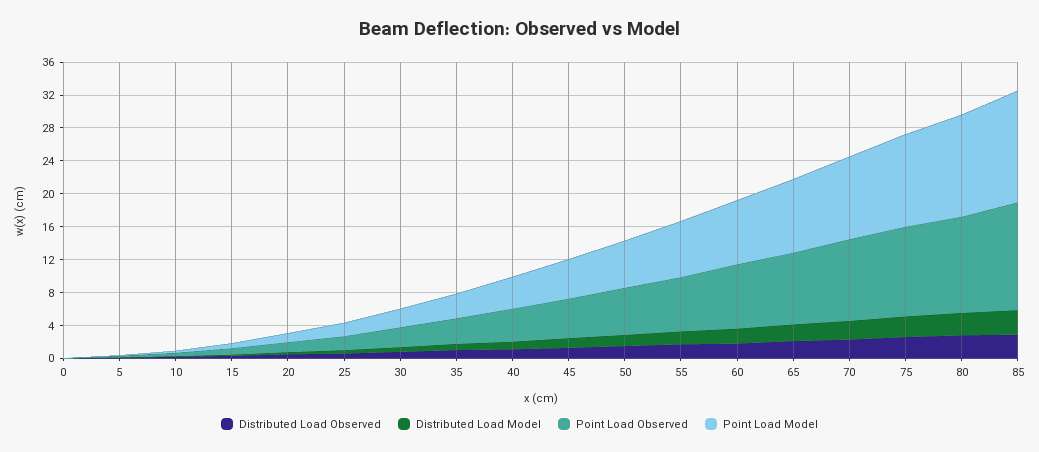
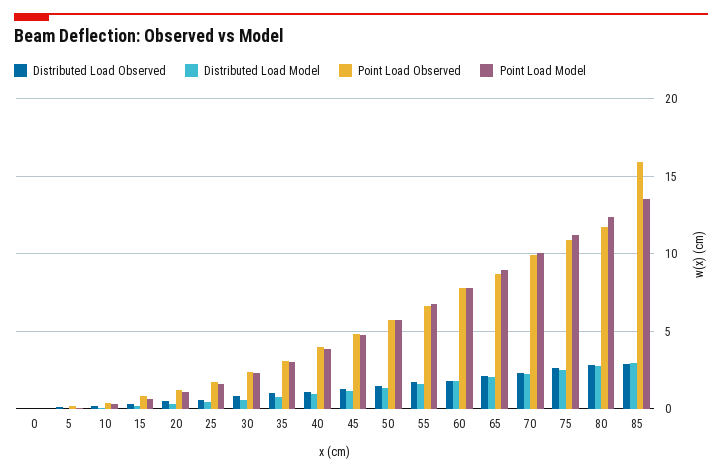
Point Load Observed, 85: 13 -> 16

